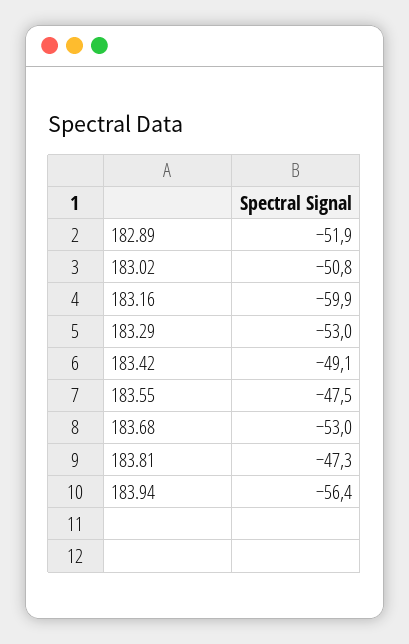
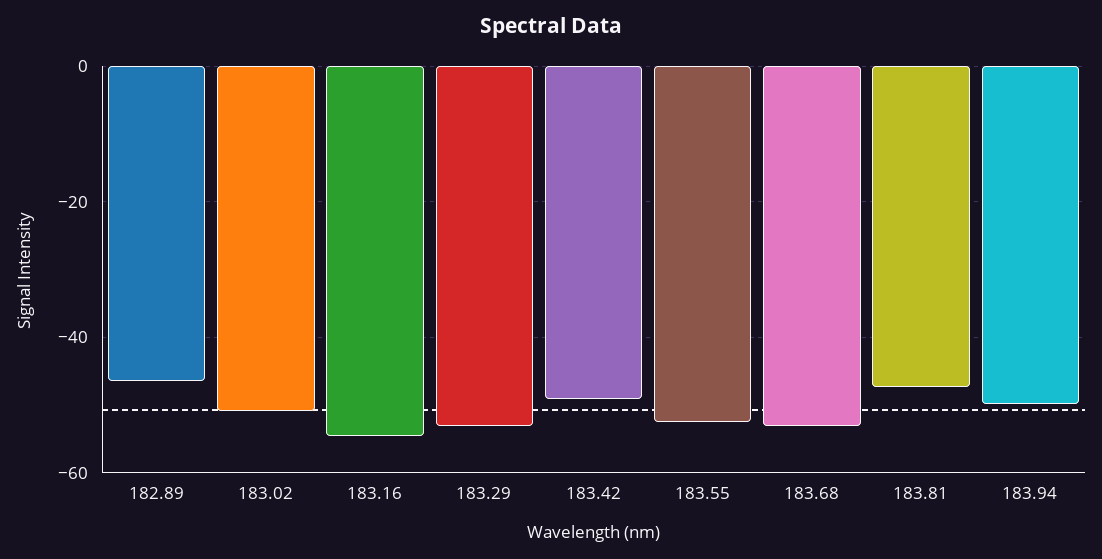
182.89: -51.9 -> -46
183.16: -59.9 -> -54
183.55: -47.5 -> -52
183.94: -56.4 -> -50

